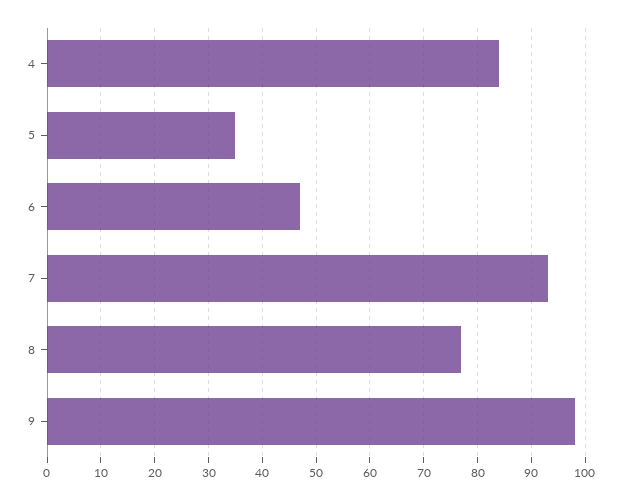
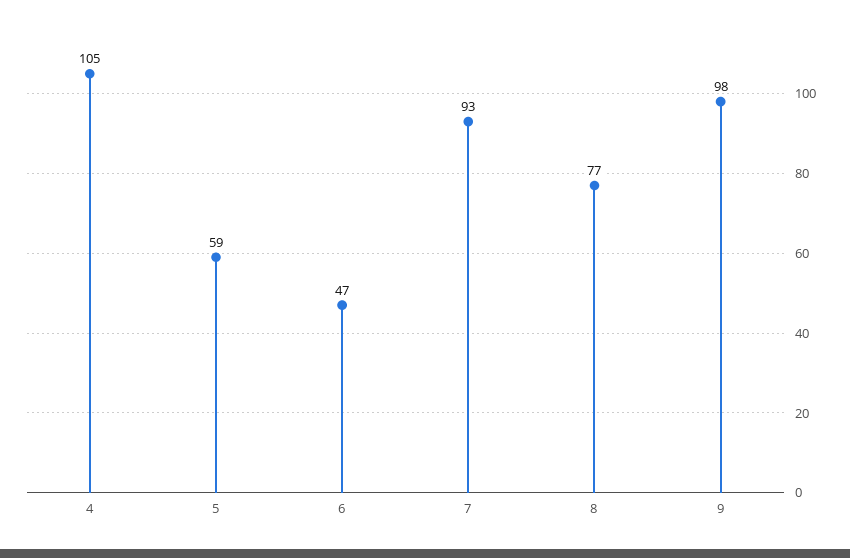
4: 85 -> 105
5: 35 -> 59

